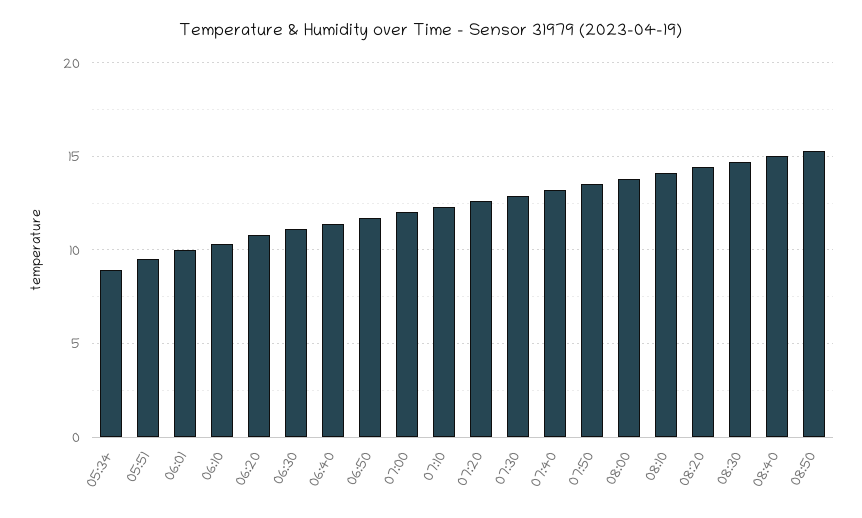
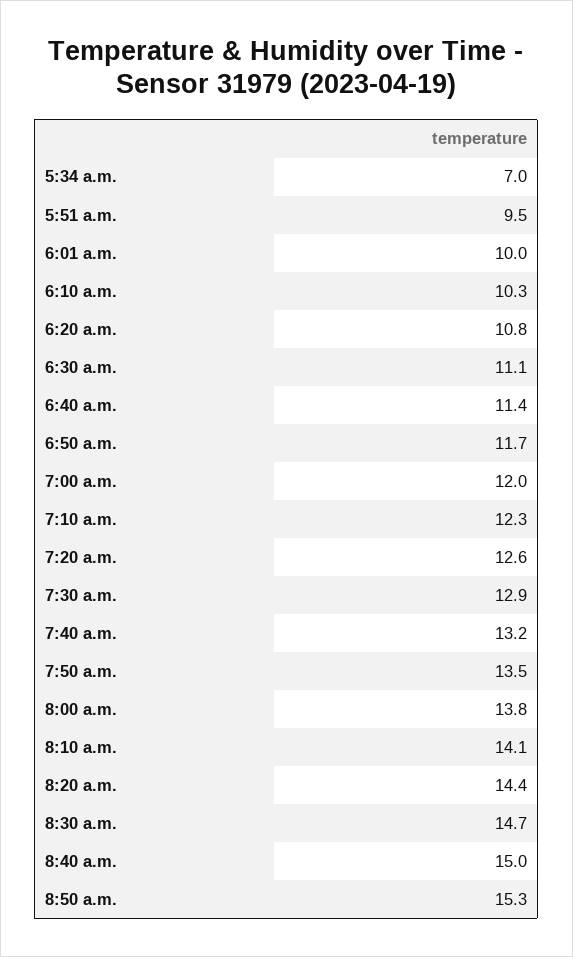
05:34: 9 -> 7

